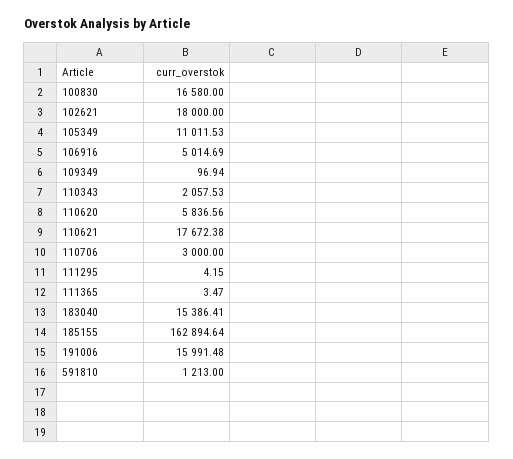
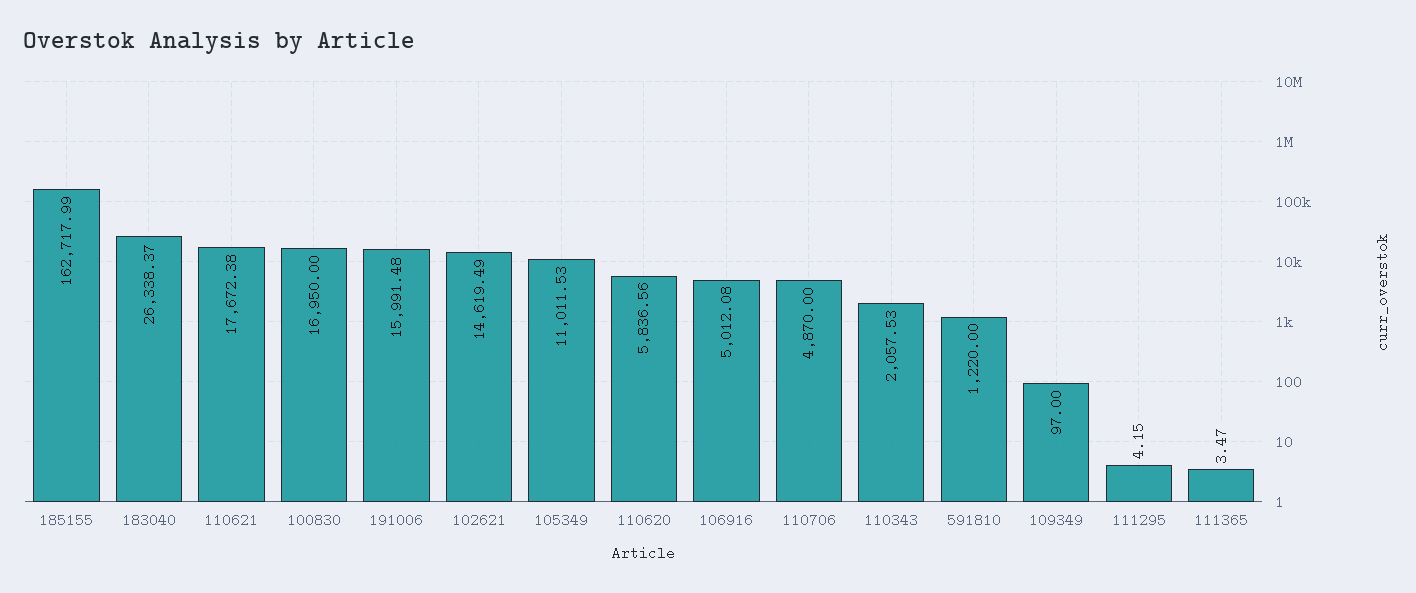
100830: 16580 -> 16950
102621: 18000 -> 14619.49
106916: 5014.69 -> 5012.08
109349: 96.94 -> 97
110706: 3000 -> 4870
183040: 15386.41 -> 26338.37
185155: 162894.64 -> 162717.99
591810: 1213 -> 1220

